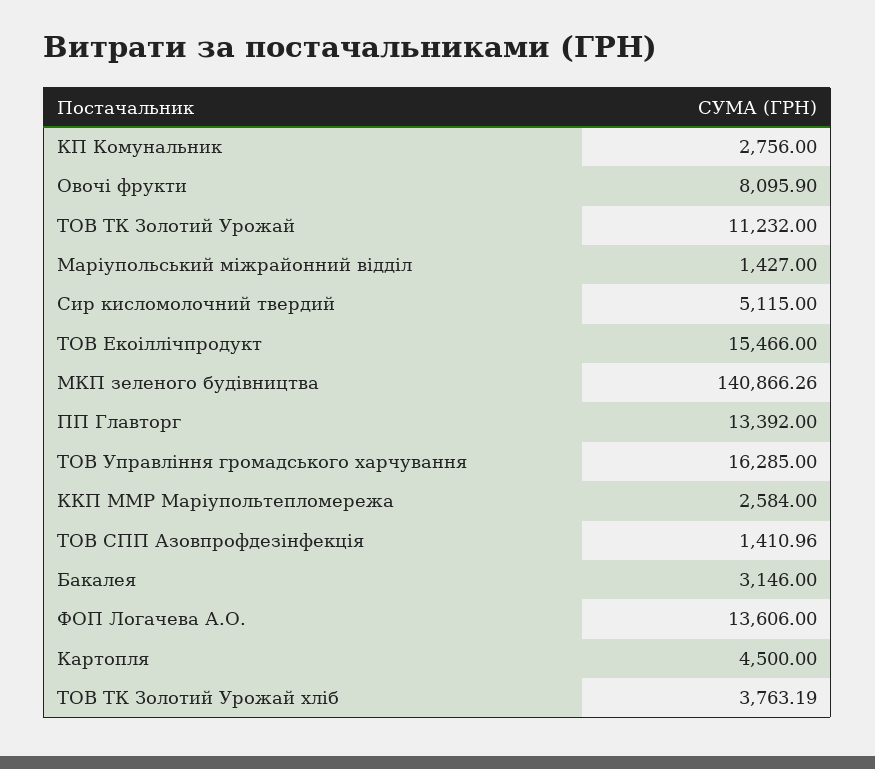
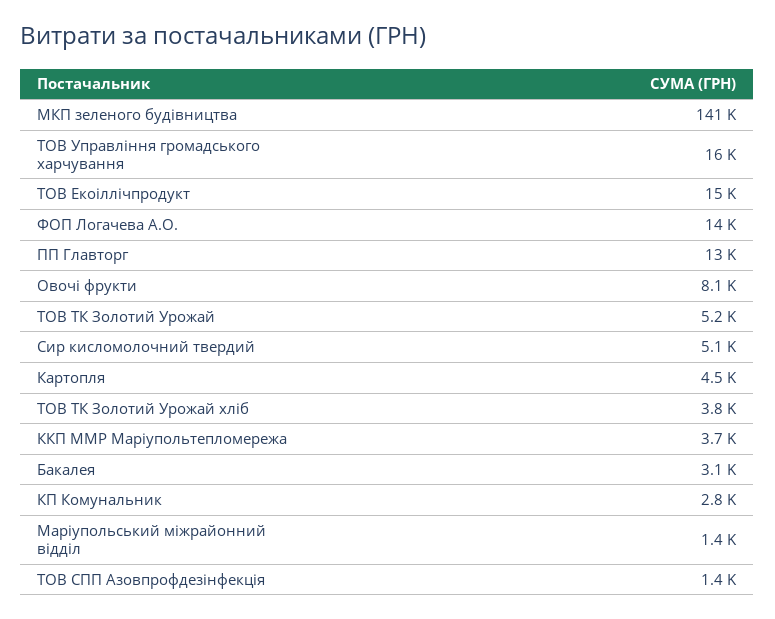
ТОВ ТК Золотий Урожай: 11232 -> 5200
ККП ММР Марiупольтепломережа: 2584 -> 3700

